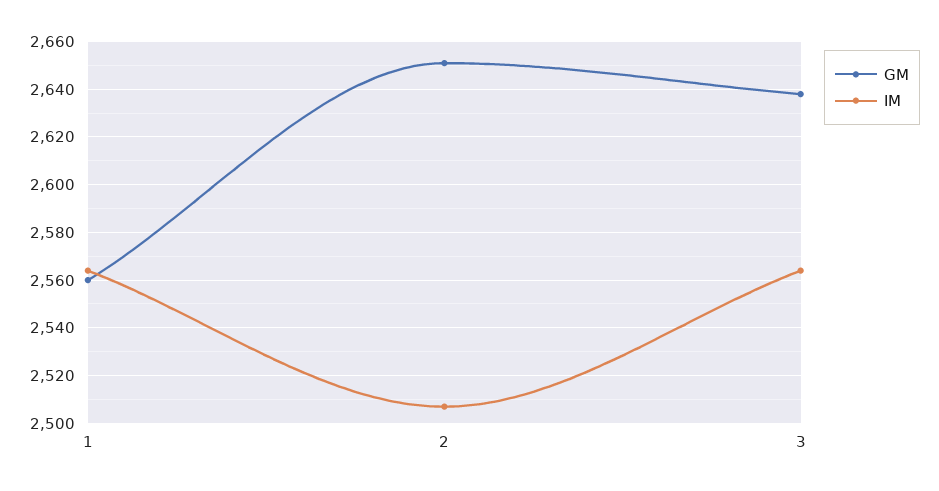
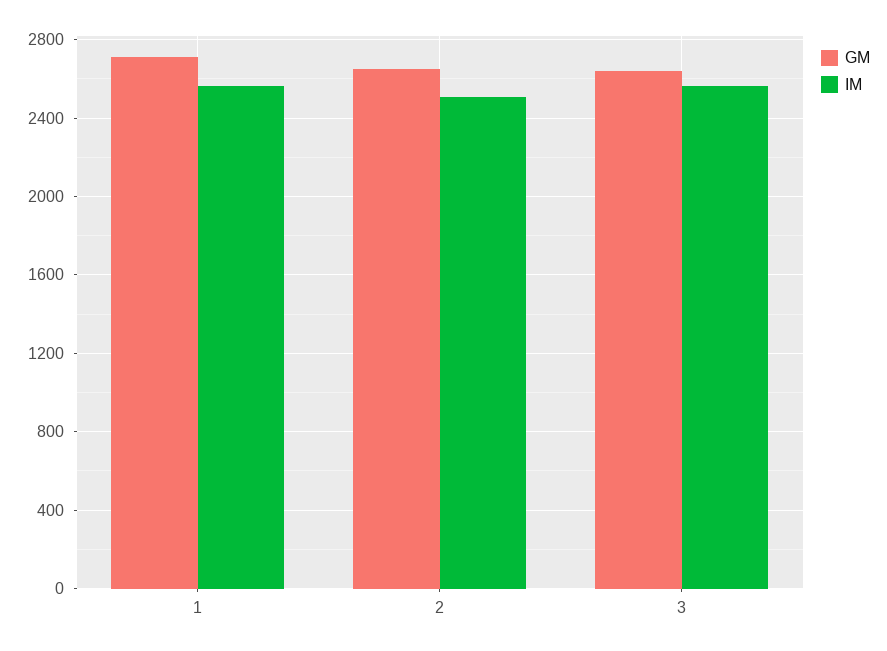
GM, 1: 2560 -> 2700

